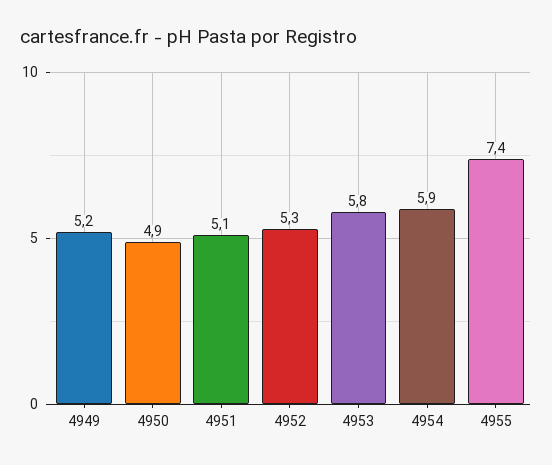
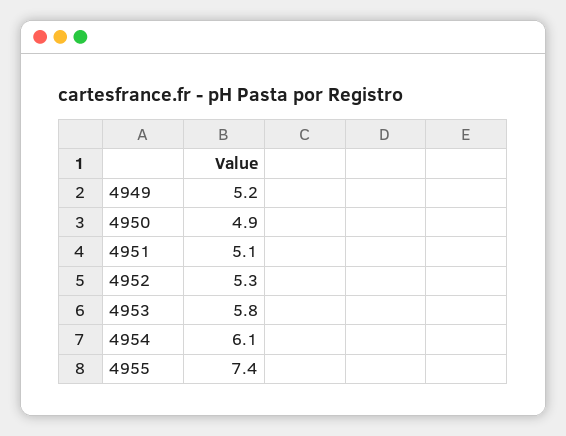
4954: 5.9 -> 6.1

